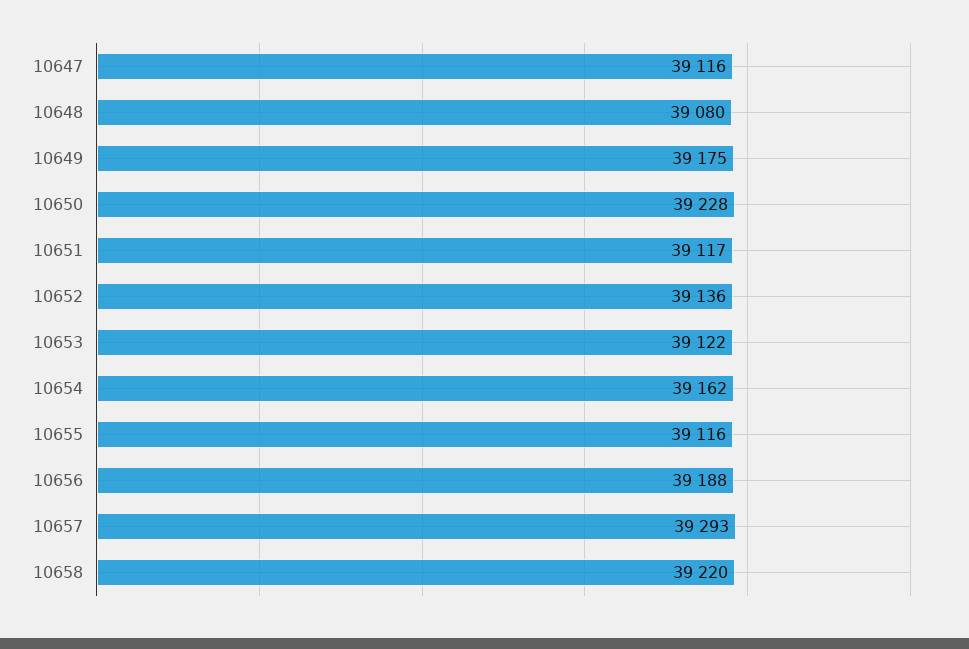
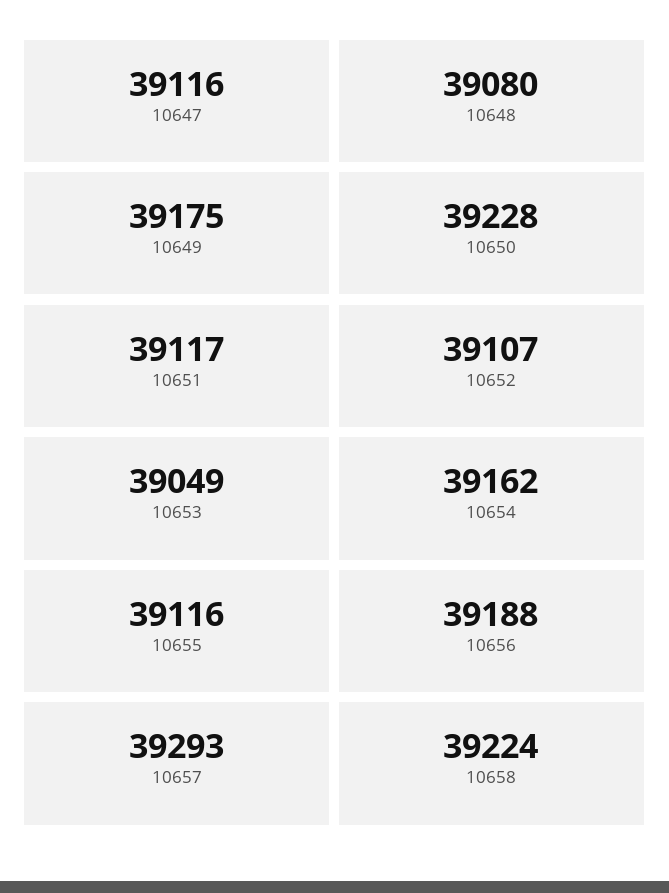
10652: 39136 -> 39107
10653: 39122 -> 39049
10658: 39220 -> 39224

